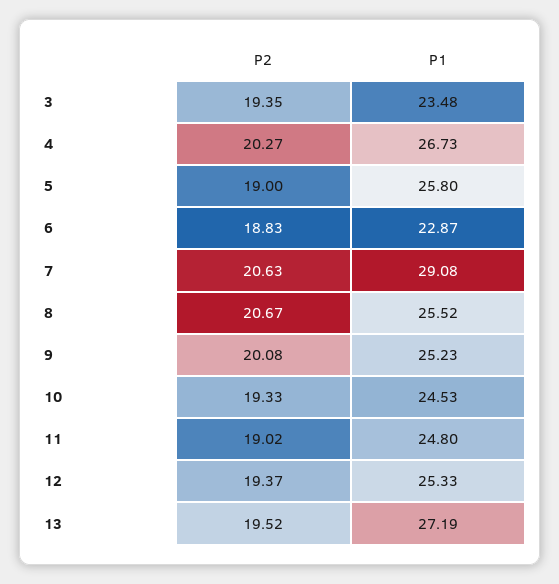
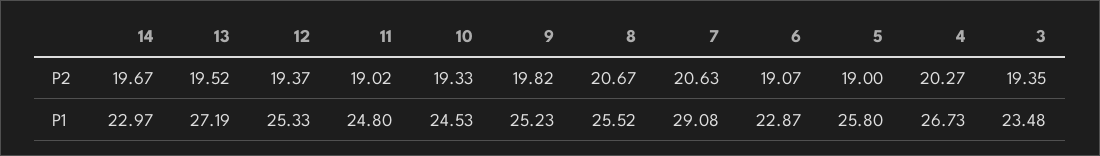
P2, 6: 18.83 -> 19.07
P2, 9: 20.08 -> 19.82
P2, 14: none -> 19.67
P1, 14: none -> 22.97

